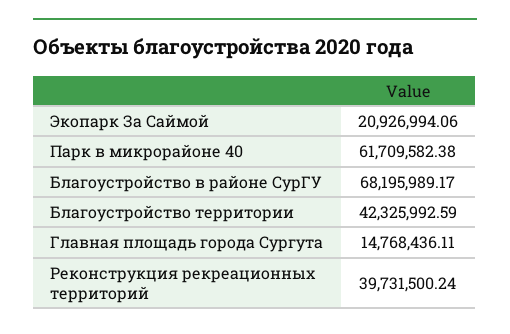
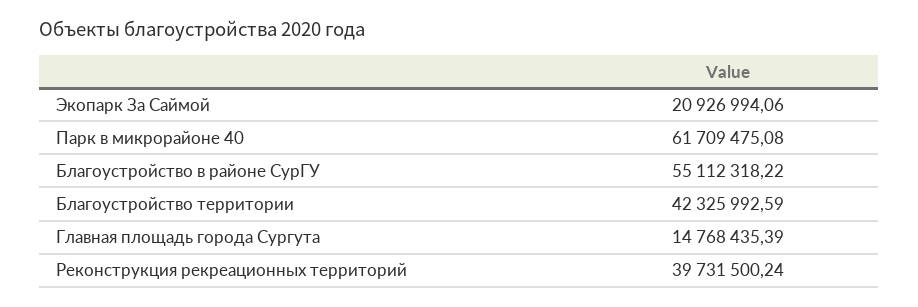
Парк в микрорайоне 40: 61709582.38 -> 61709475.08
Благоустройство в районе СурГУ: 68195989.17 -> 55112318.22
Главная площадь города Сургута: 14768436.11 -> 14768435.39

